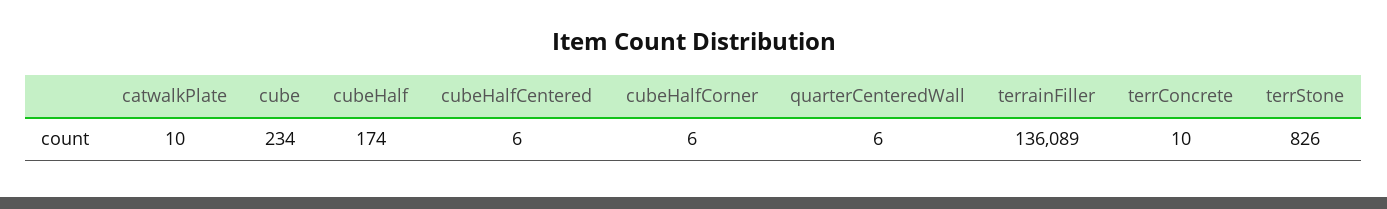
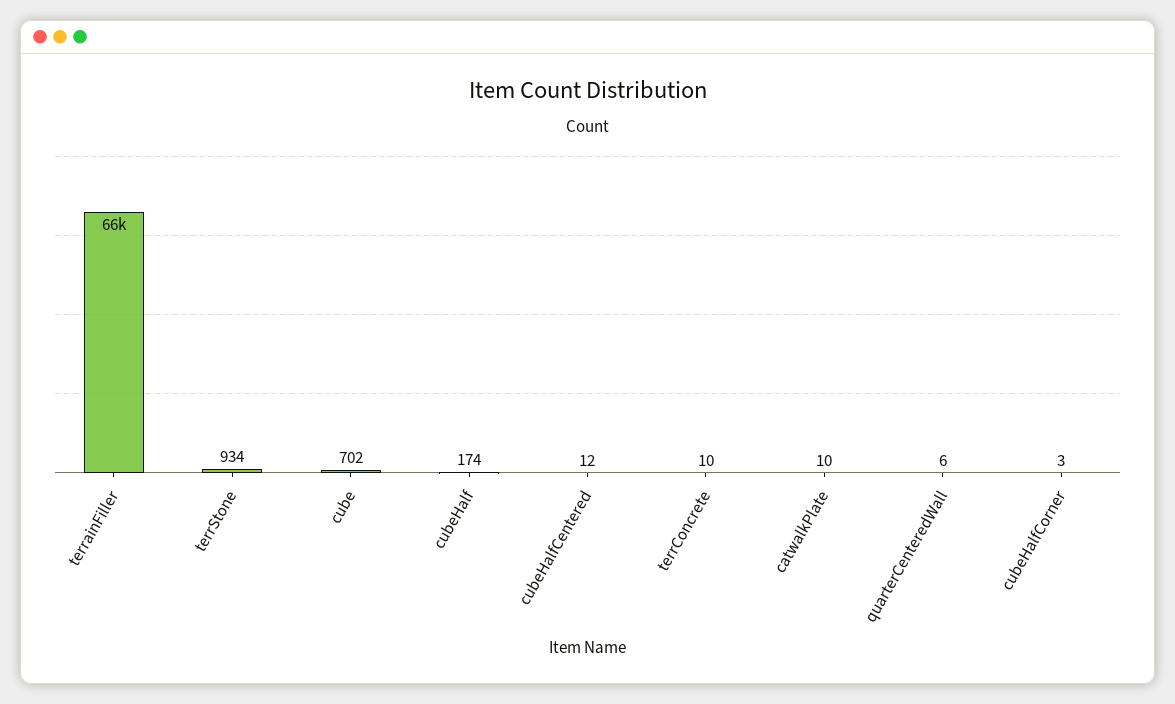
cube: 234 -> 702
cubeHalfCentered: 6 -> 12
cubeHalfCorner: 6 -> 3
terrainFiller: 136089 -> 66000
terrStone: 826 -> 934

